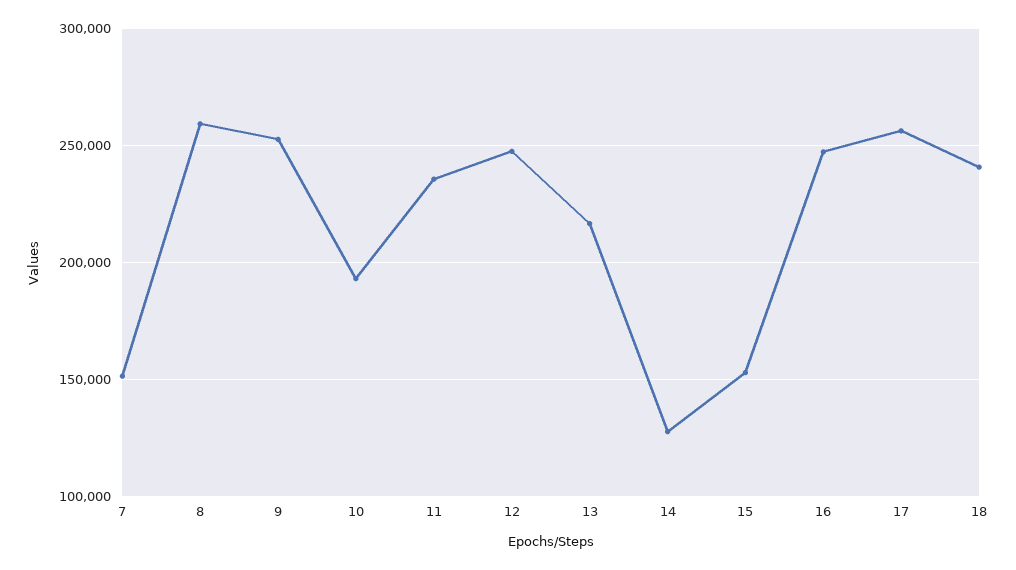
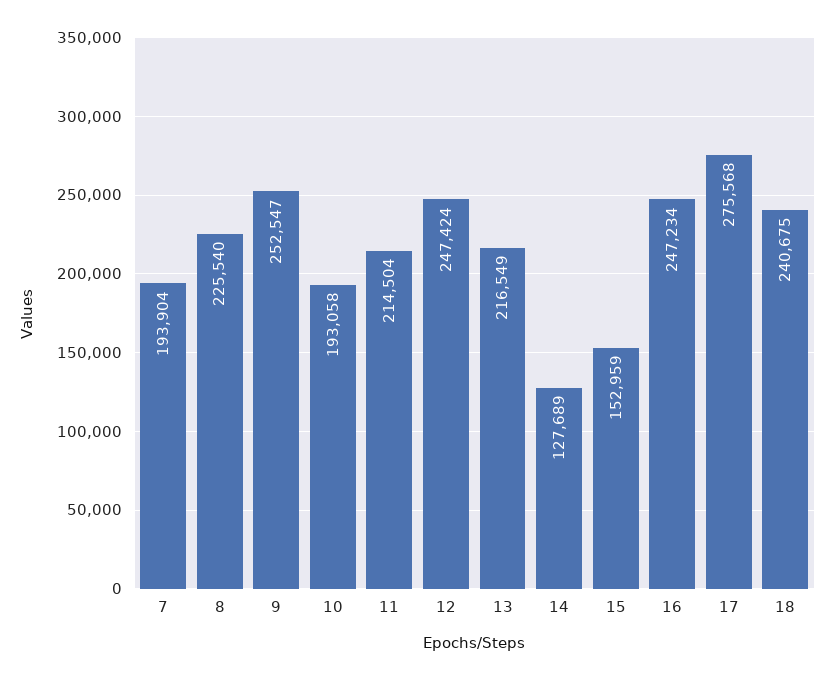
7: 150000 -> 193904
8: 260000 -> 225540
11: 235000 -> 214504
17: 255000 -> 275568

